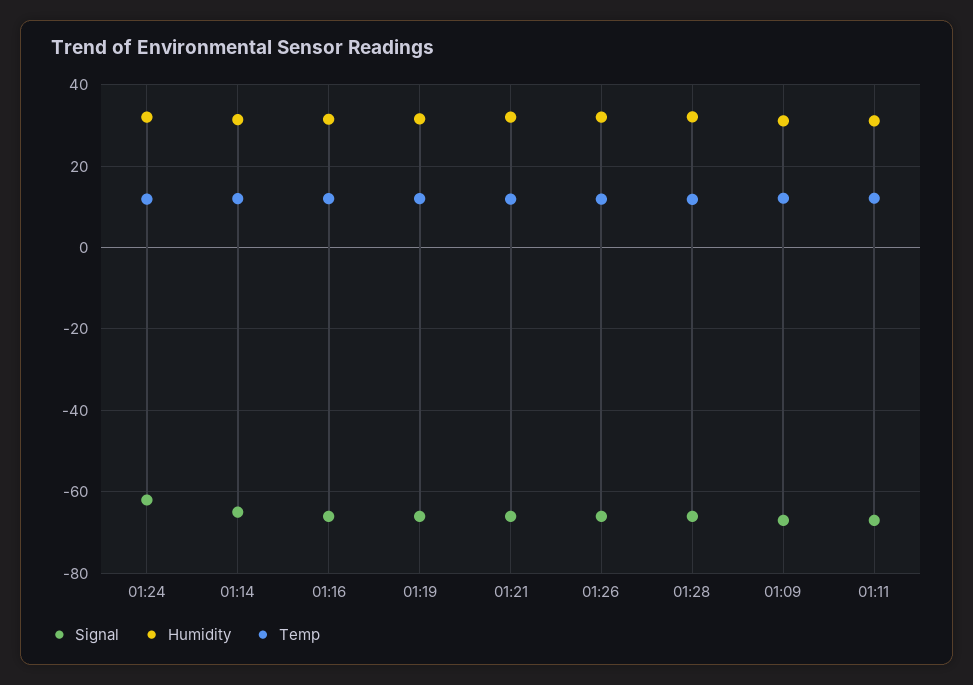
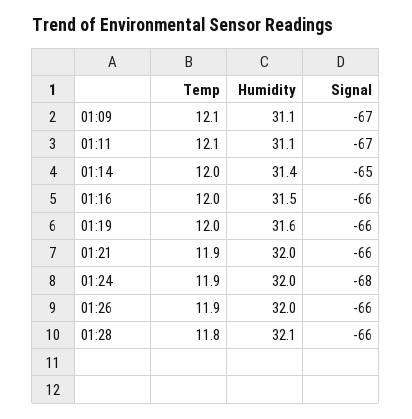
Signal, 01:24: -62 -> -68

